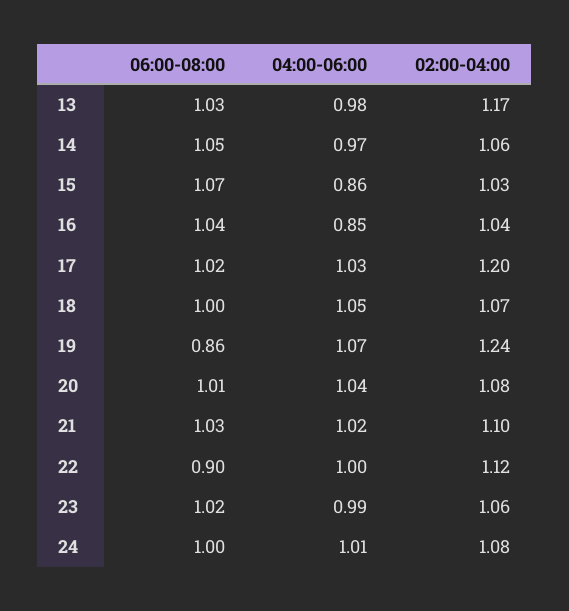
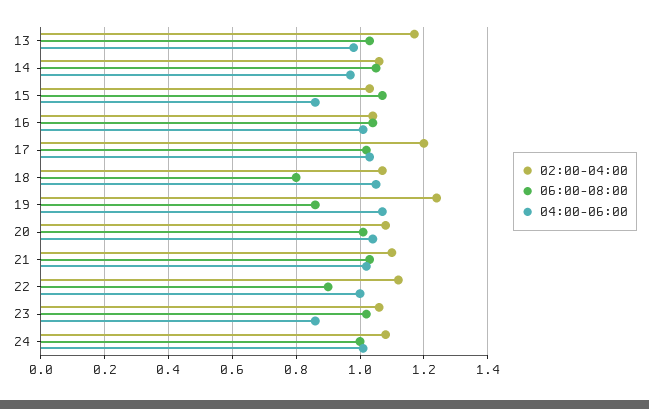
04:00-06:00, 16: 0.85 -> 1
06:00-08:00, 18: 1 -> 0.8
04:00-06:00, 23: 0.99 -> 0.85

